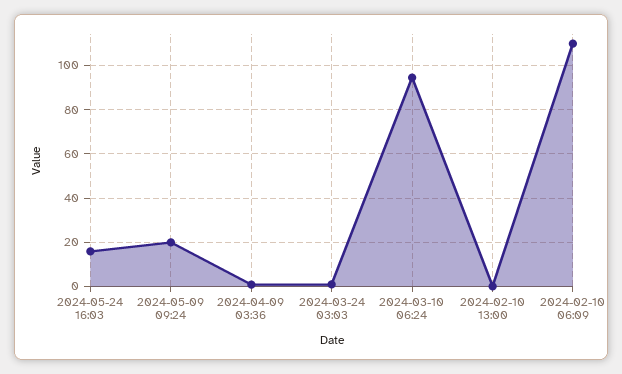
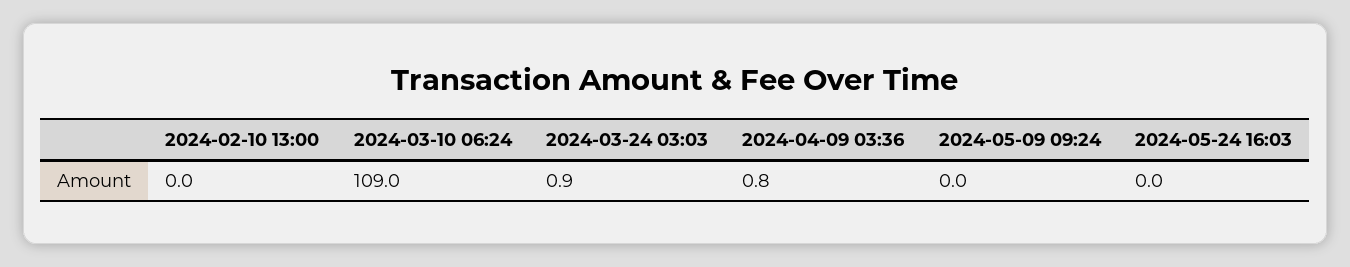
2024-05-24 16:03: 15 -> 0
2024-05-09 09:24: 20 -> 0
2024-03-10 06:24: 95 -> 109
2024-02-10 06:09: 110 -> none

